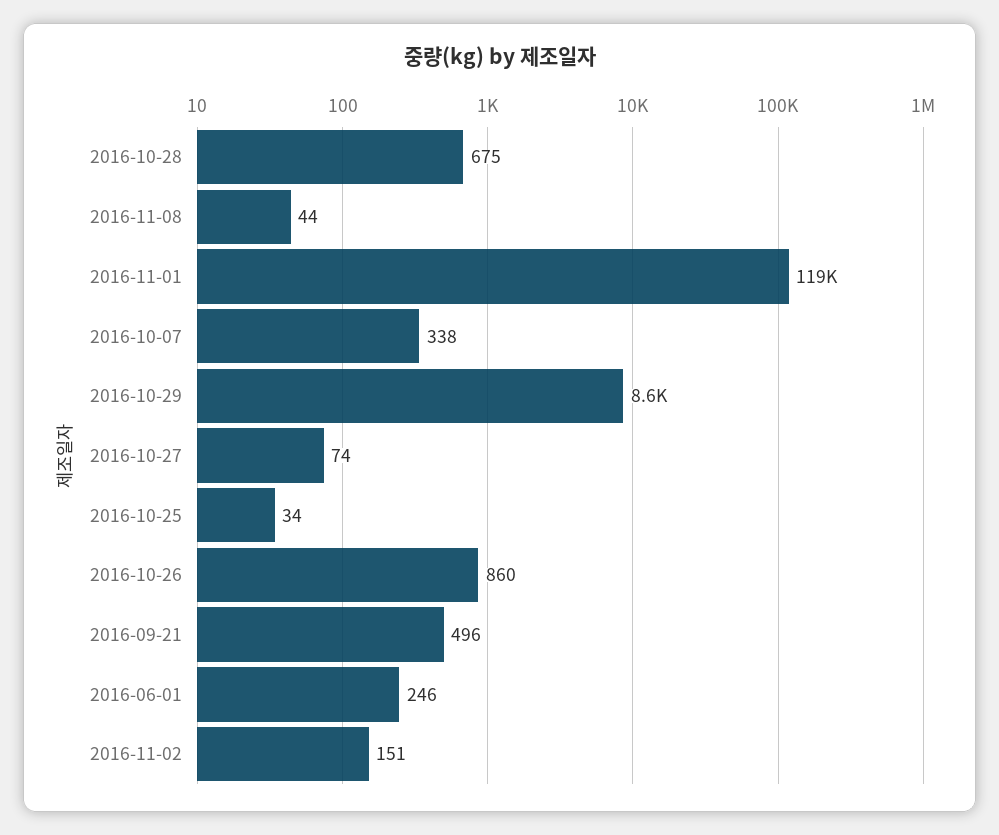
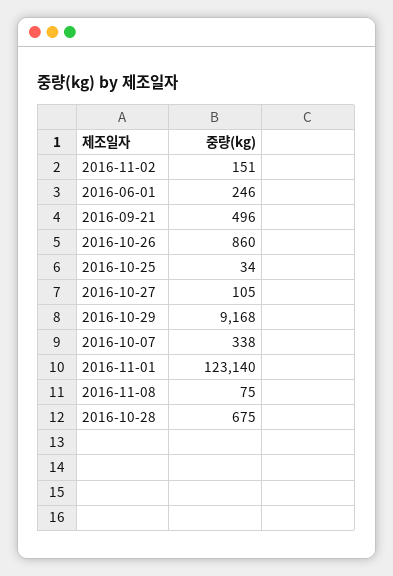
2016-11-08: 44 -> 75
2016-11-01: 119000 -> 123140
2016-10-29: 8600 -> 9168
2016-10-27: 74 -> 105

